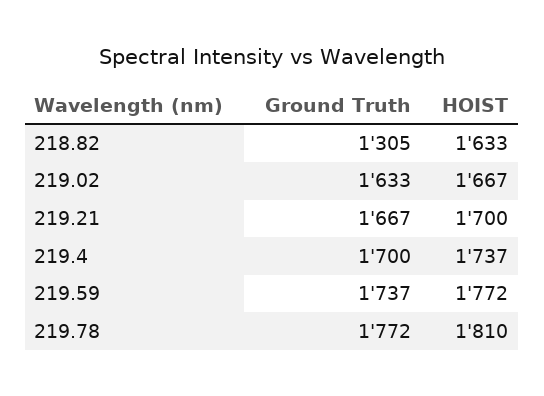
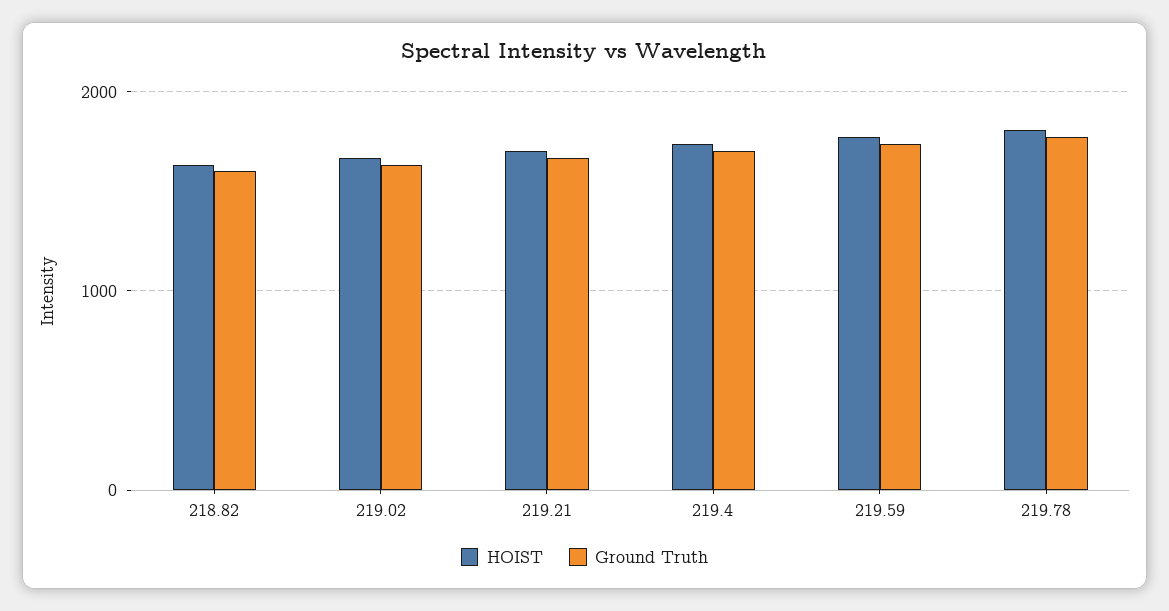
Ground Truth, 218.82: 1305 -> 1600

